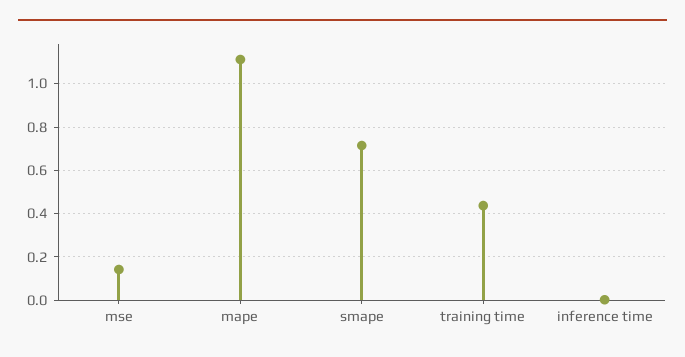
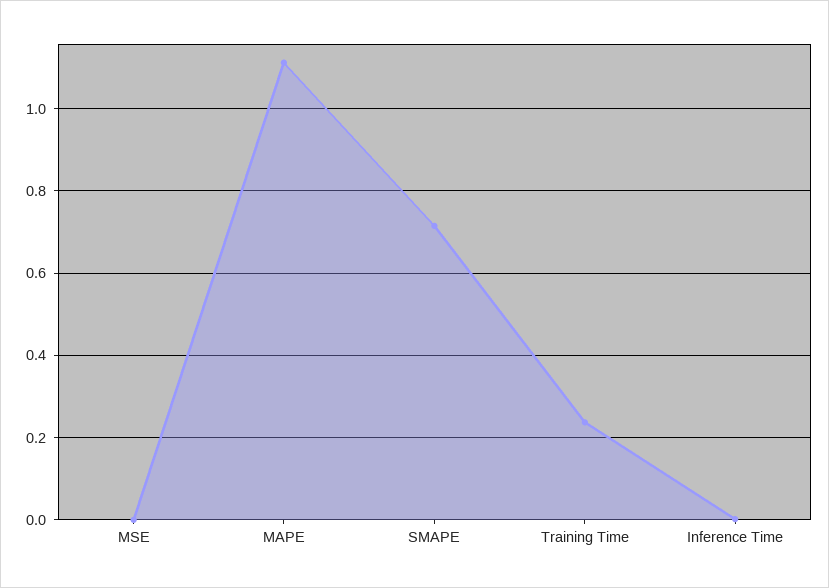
mse: 0.15 -> 0
training time: 0.45 -> 0.24

